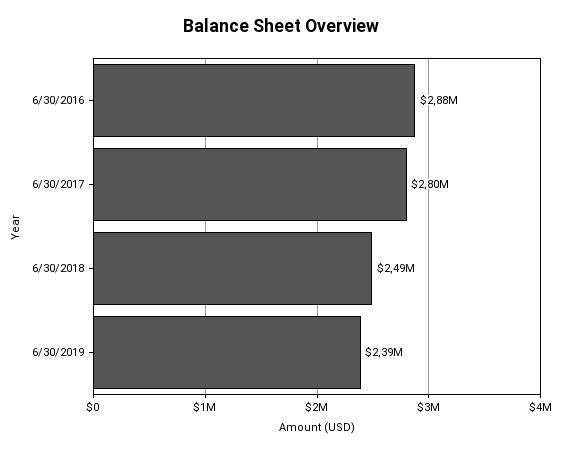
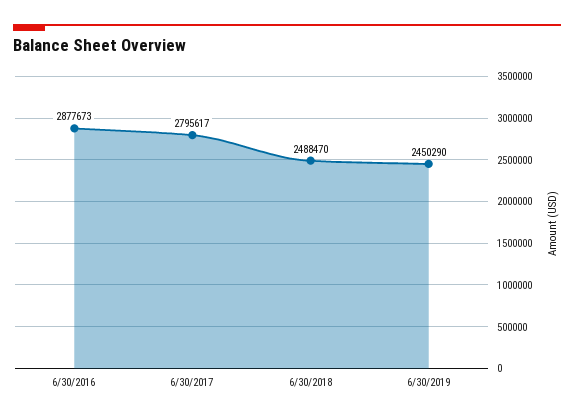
6/30/2019: 2390000 -> 2450290

